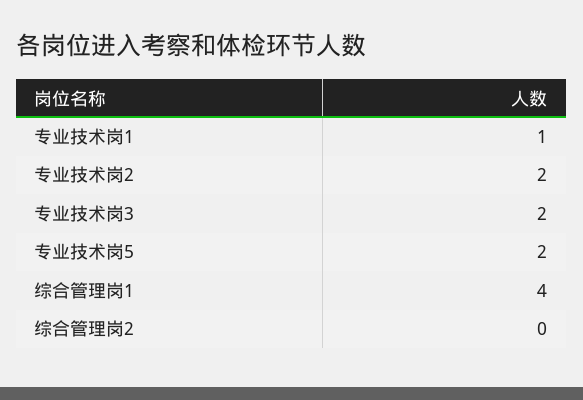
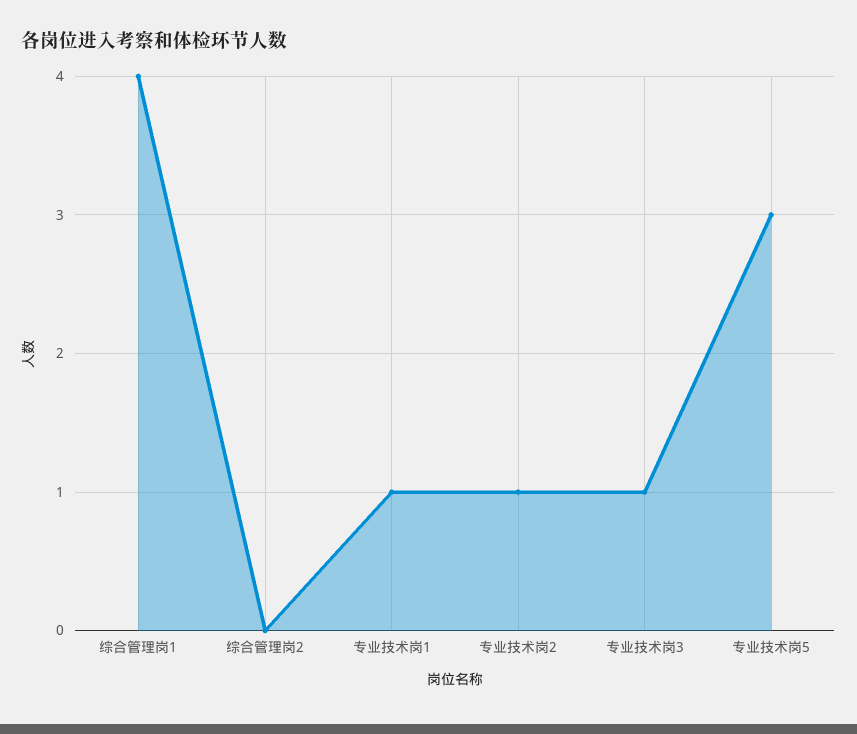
专业技术岗2: 2 -> 1
专业技术岗3: 2 -> 1
专业技术岗5: 2 -> 3

